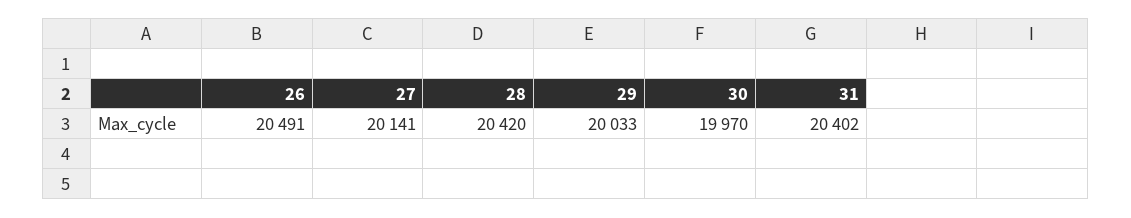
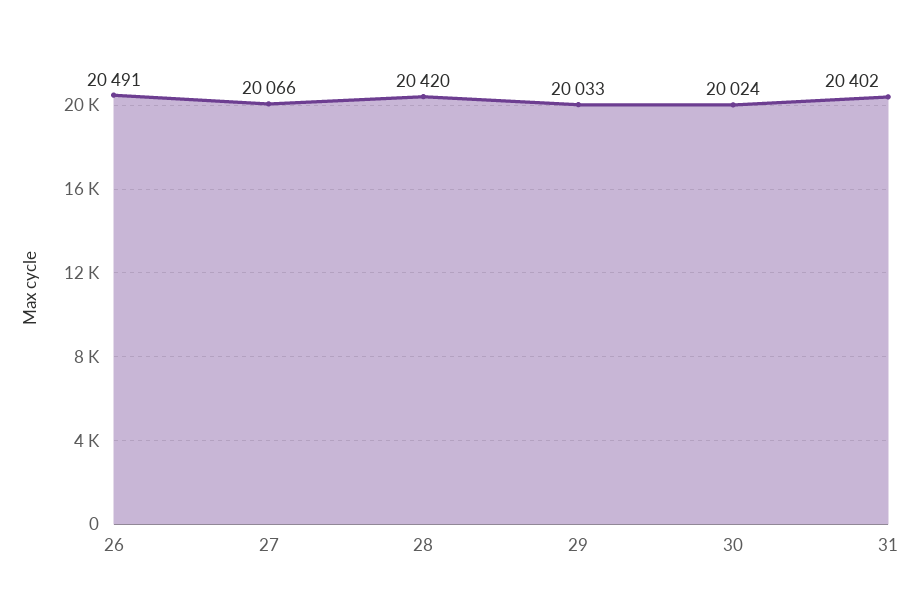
27: 20141 -> 20066
30: 19970 -> 20024

